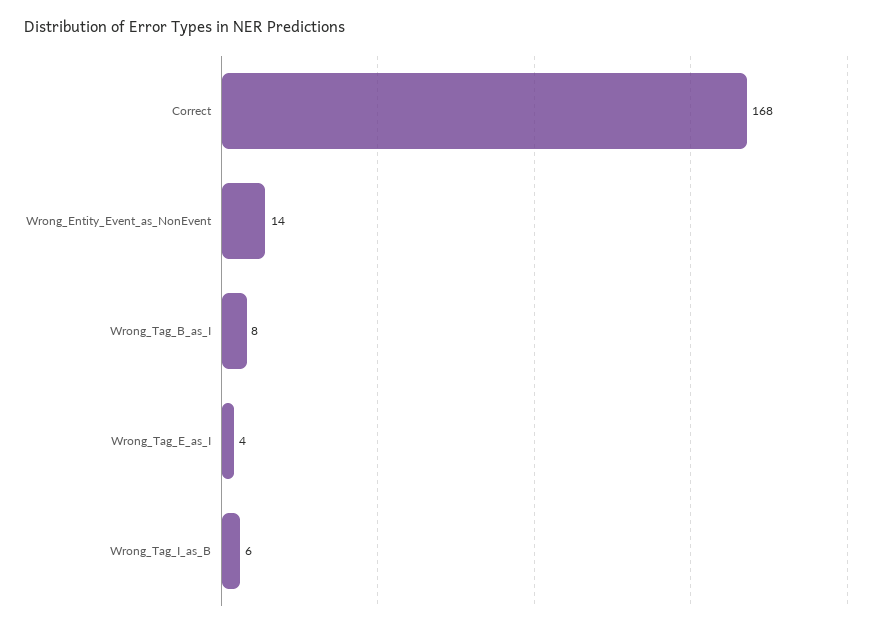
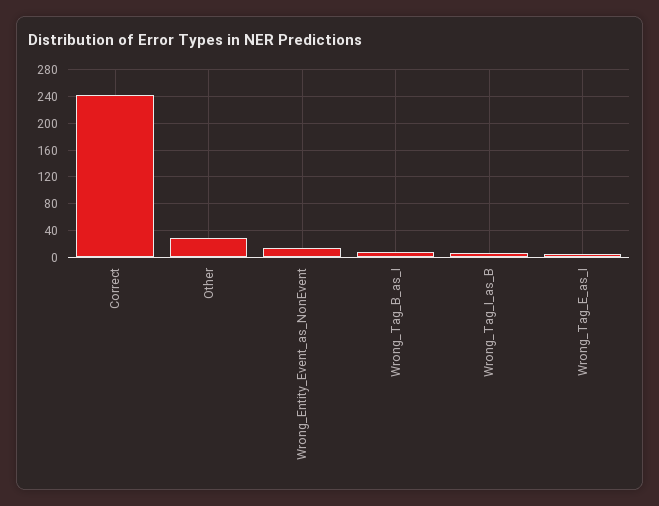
Correct: 168 -> 240
Other: none -> 30

